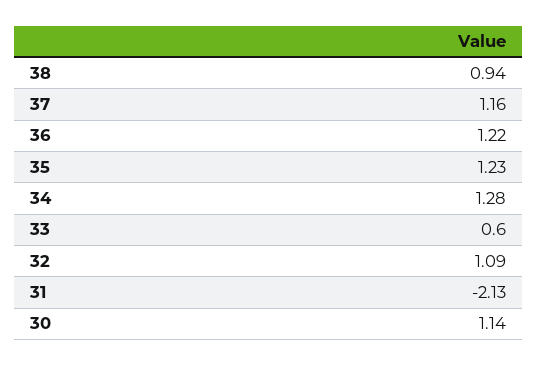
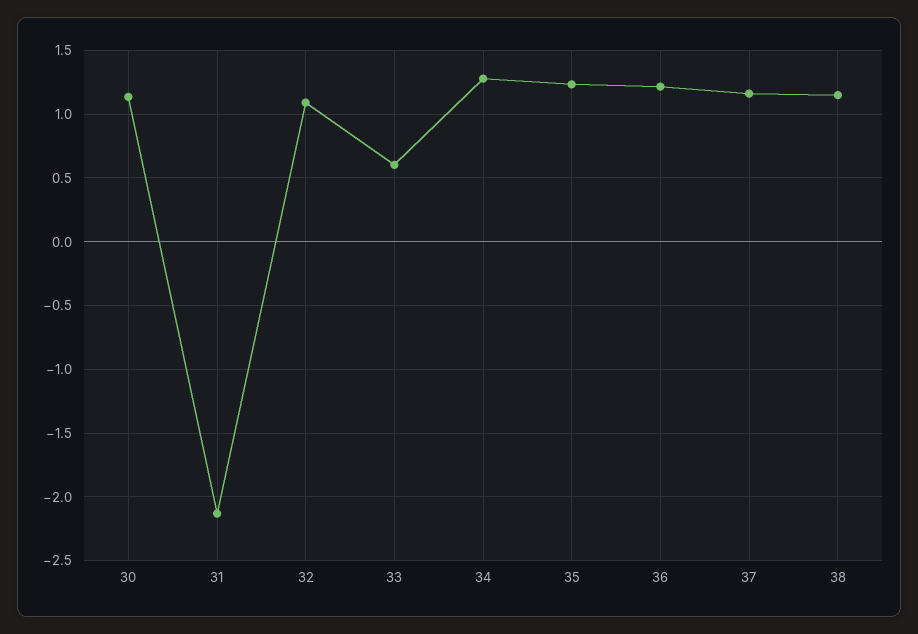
38: 0.94 -> 1.15

